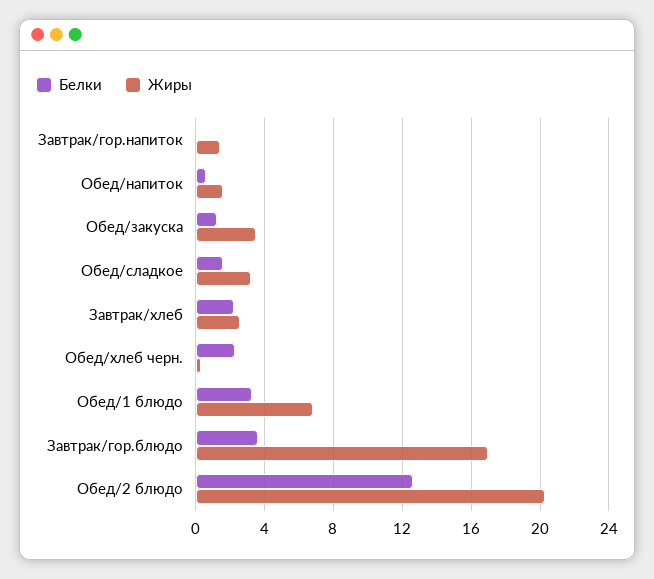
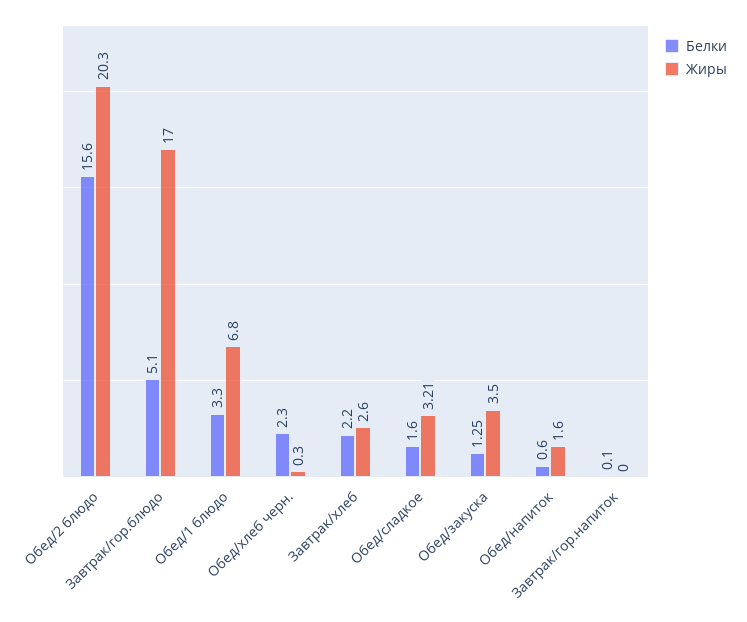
Жиры, Завтрак/гор.напиток: 1.5 -> 0
Белки, Завтрак/гор.блюдо: 3.5 -> 5.1
Белки, Обед/2 блюдо: 12.5 -> 15.6

